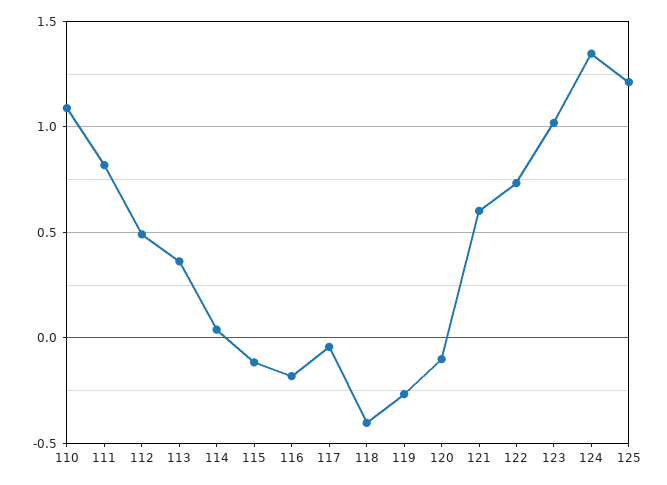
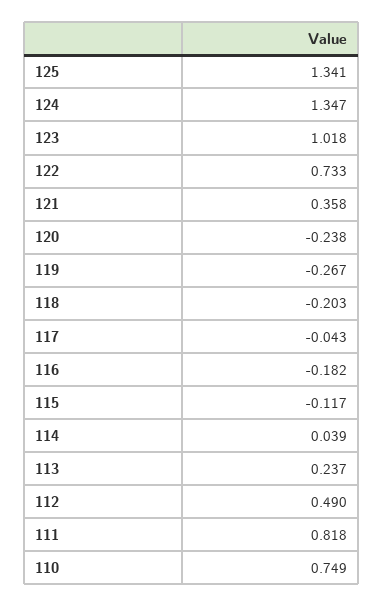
110: 1.1 -> 0.749
113: 0.35 -> 0.237
118: -0.4 -> -0.203
120: -0.1 -> -0.238
121: 0.6 -> 0.358
125: 1.2 -> 1.341

